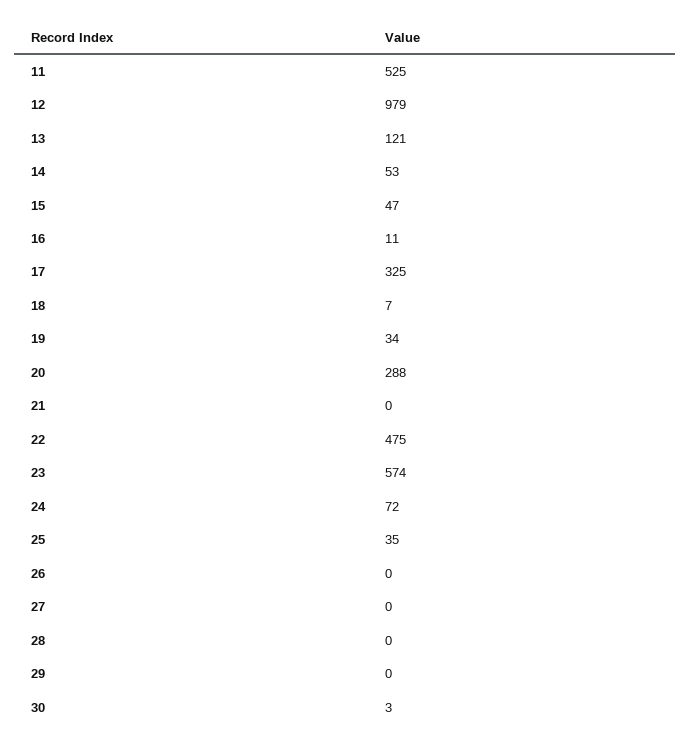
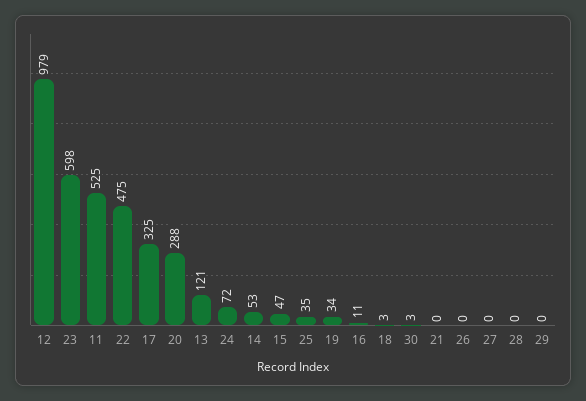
18: 7 -> 3
23: 574 -> 598

